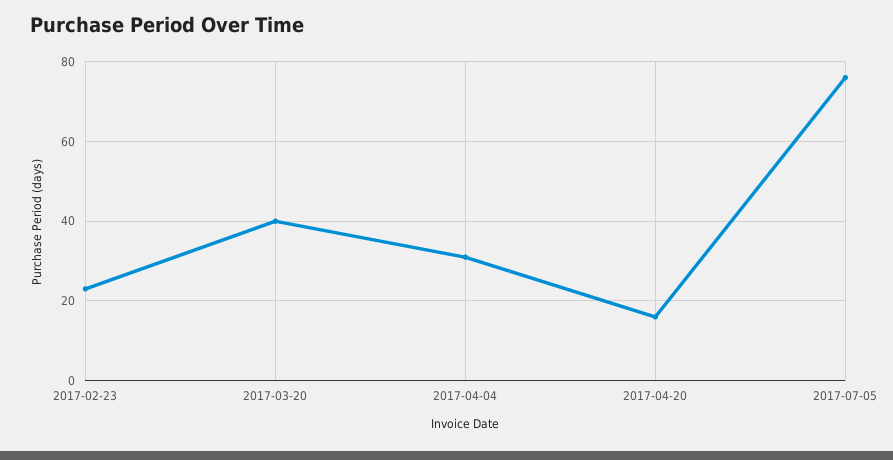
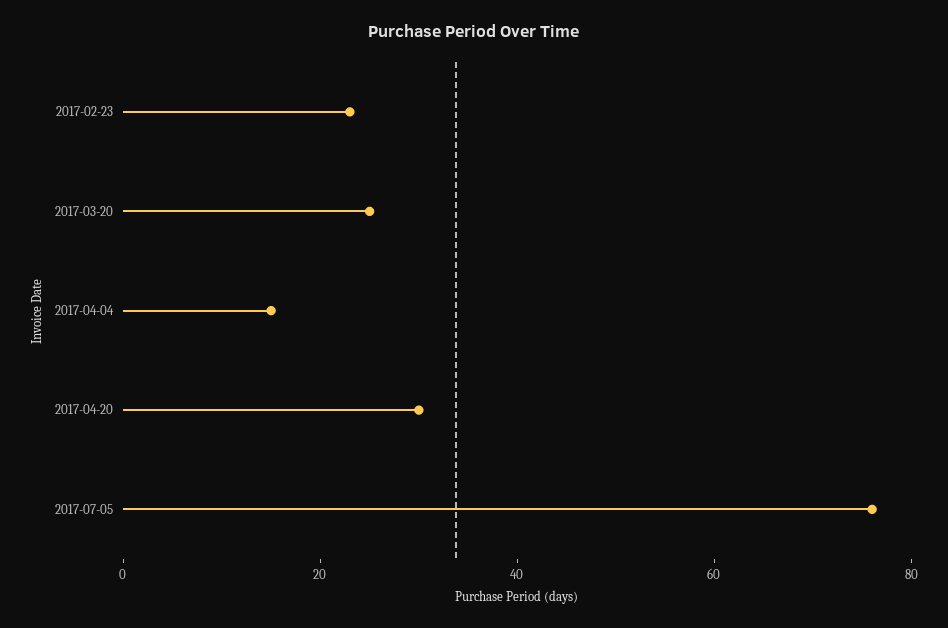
2017-03-20: 40 -> 25
2017-04-04: 30 -> 15
2017-04-20: 15 -> 30

